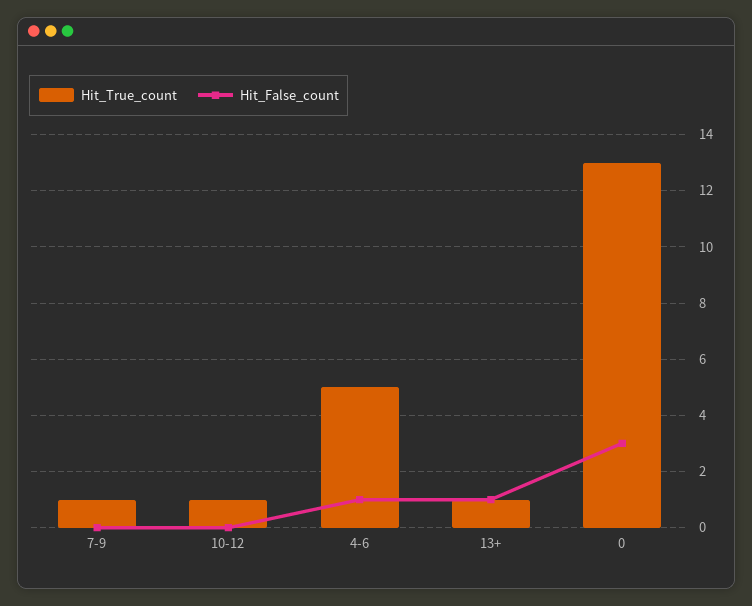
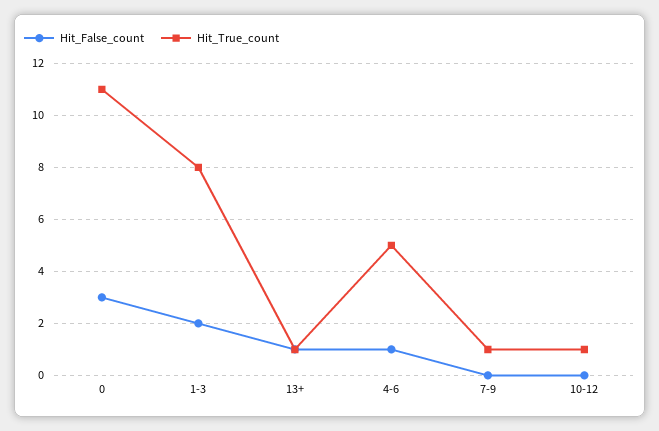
Hit_True_count, 0: 13 -> 11
Hit_False_count, 1-3: none -> 2
Hit_True_count, 1-3: none -> 8

